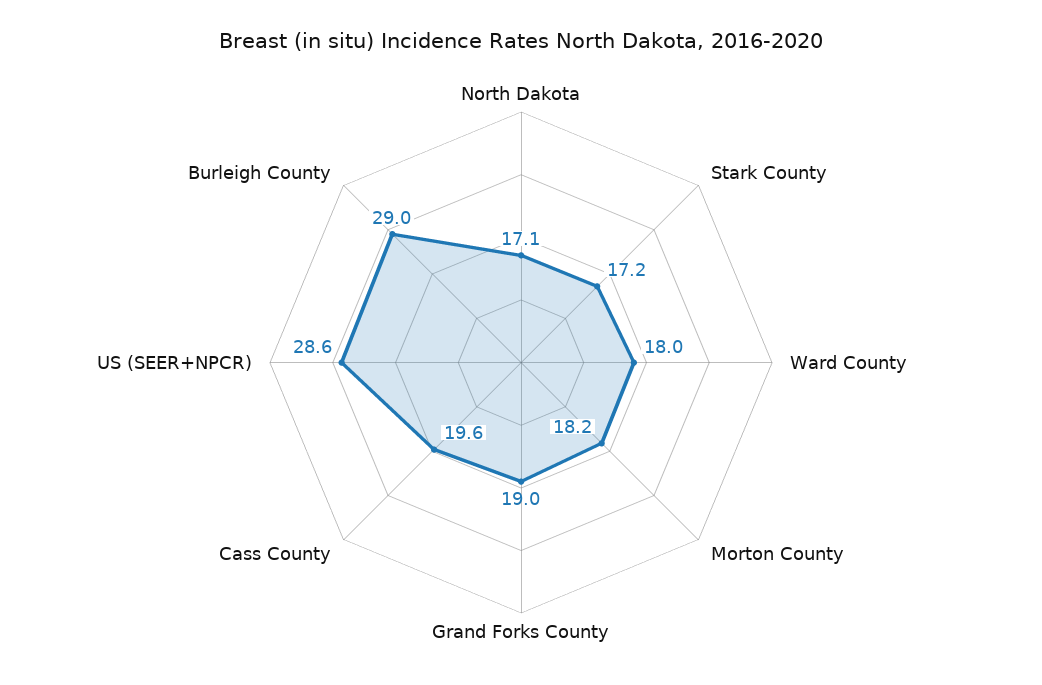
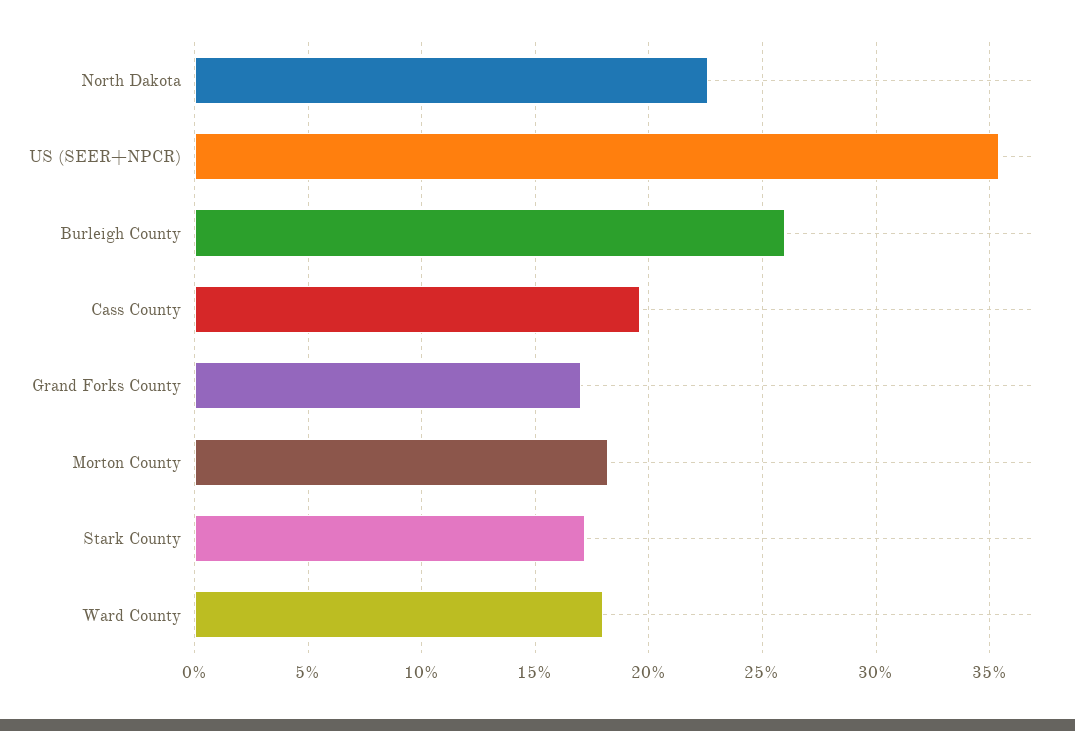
North Dakota: 17.1 -> 22.5
Grand Forks County: 19 -> 17
US (SEER+NPCR): 28.6 -> 35.5
Burleigh County: 29 -> 26

